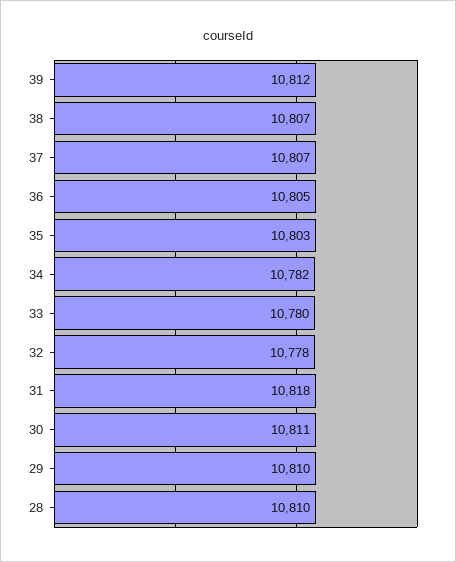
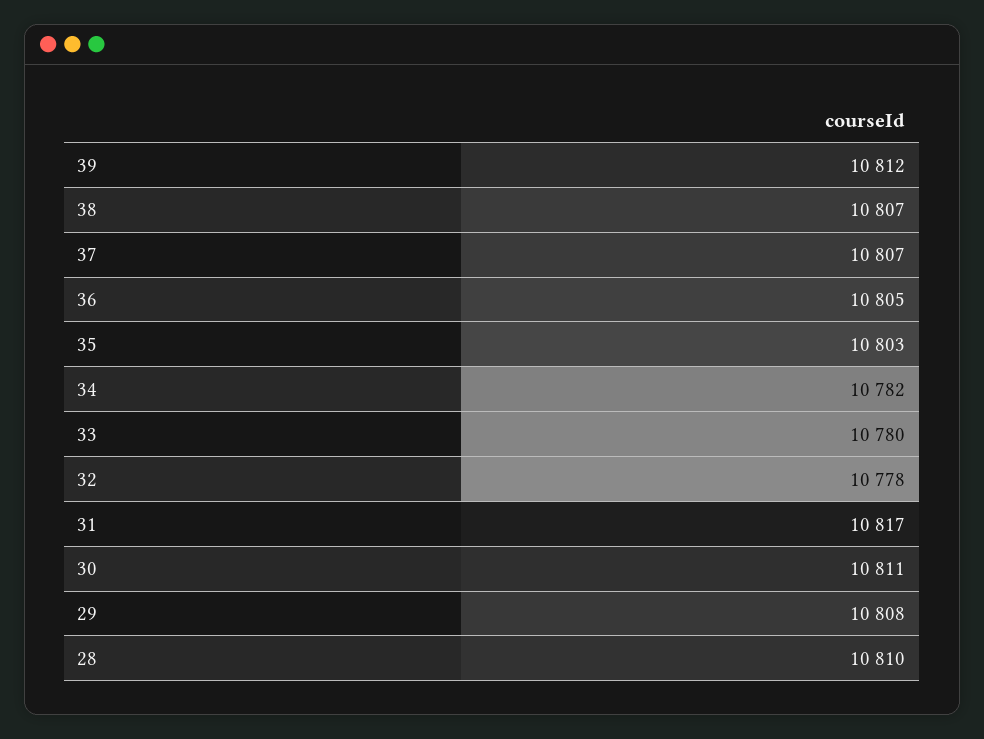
31: 10818 -> 10817
29: 10810 -> 10808

